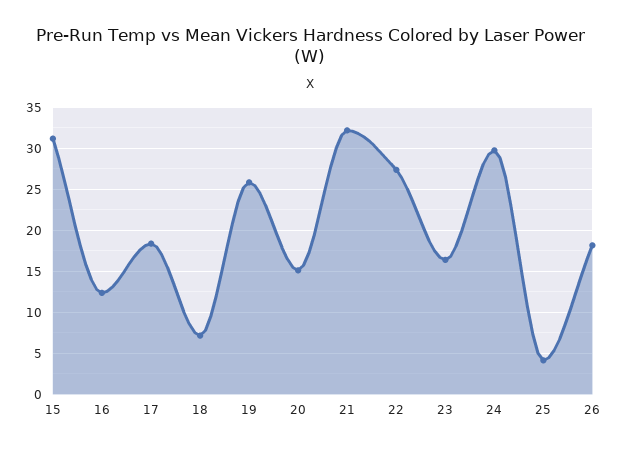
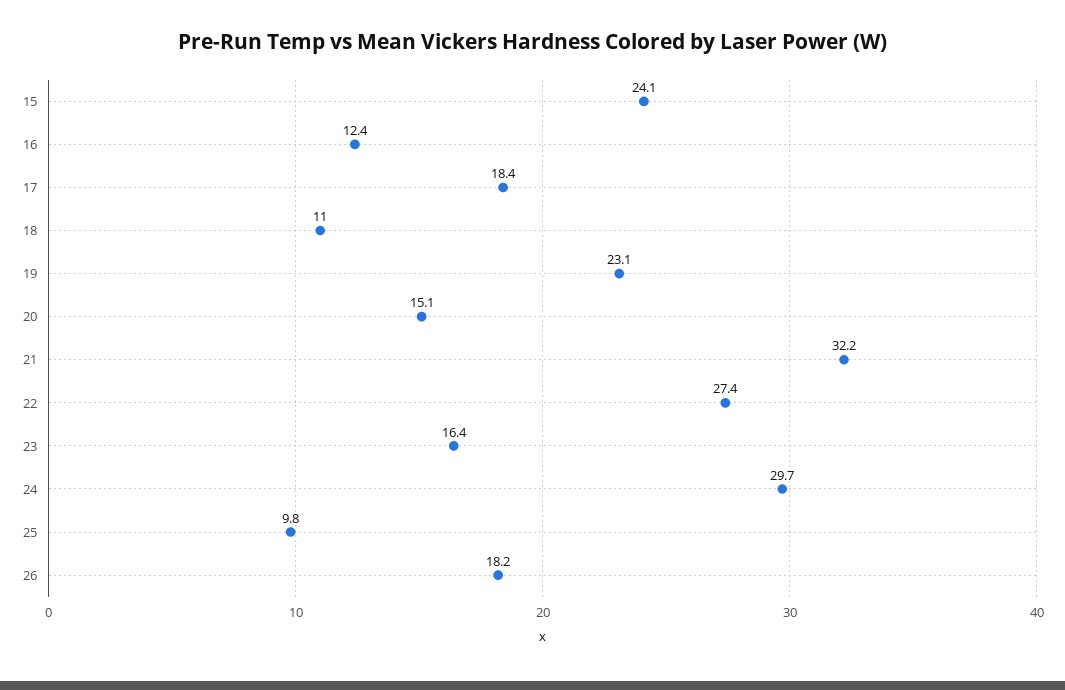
15: 31 -> 24.1
18: 7 -> 11
19: 26 -> 23.1
25: 4 -> 9.8

